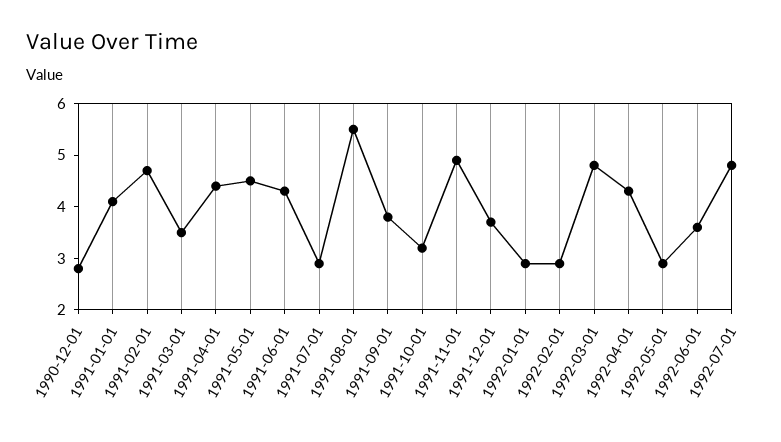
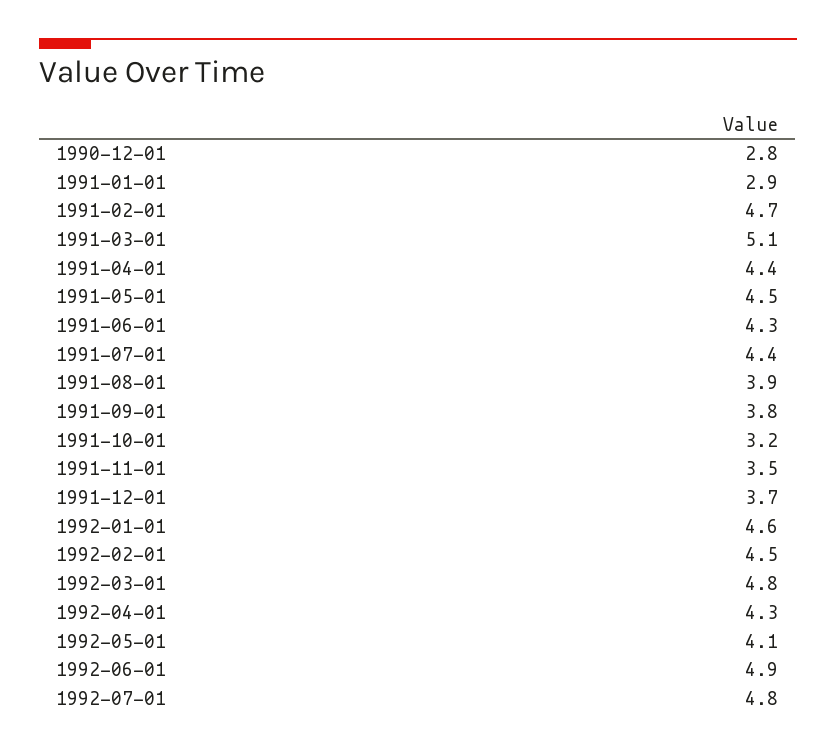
1991-01-01: 4 -> 2.9
1991-03-01: 3.5 -> 5.1
1991-07-01: 3 -> 4.4
1991-08-01: 5.5 -> 3.9
1991-11-01: 5 -> 3.5
1992-01-01: 3 -> 4.6
1992-02-01: 3 -> 4.5
1992-05-01: 3 -> 4.1
1992-06-01: 3.5 -> 4.9

